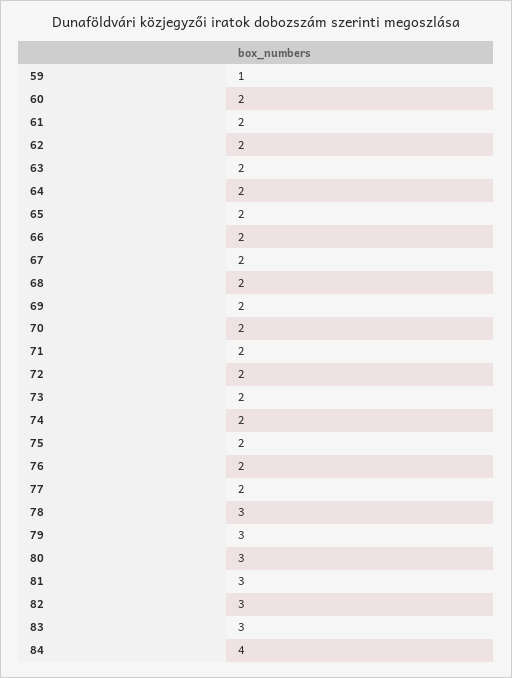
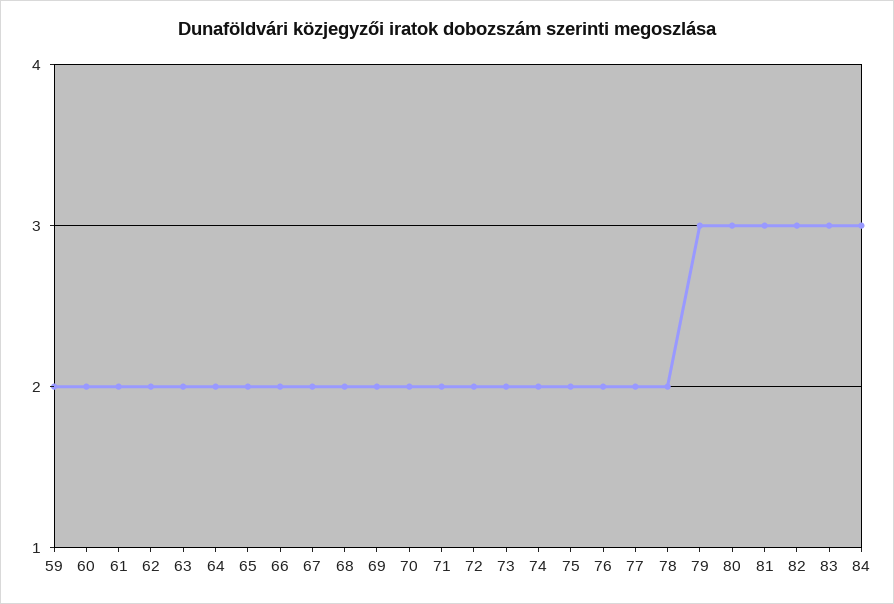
59: 1 -> 2
78: 3 -> 2
84: 4 -> 3

